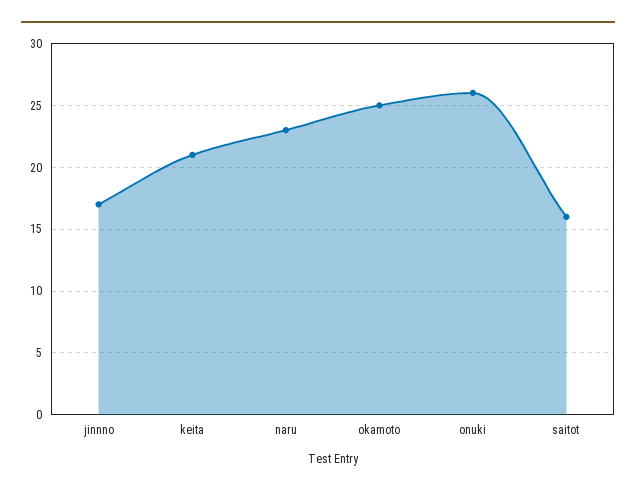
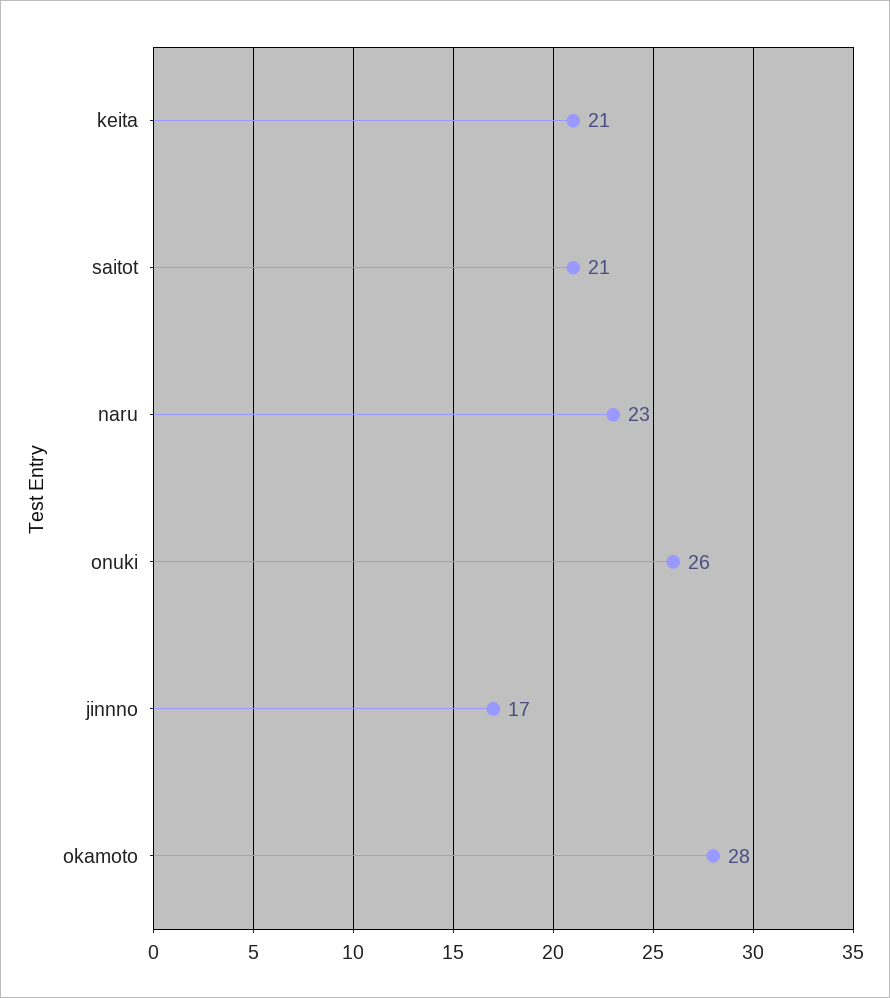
okamoto: 25 -> 28
saitot: 16 -> 21

